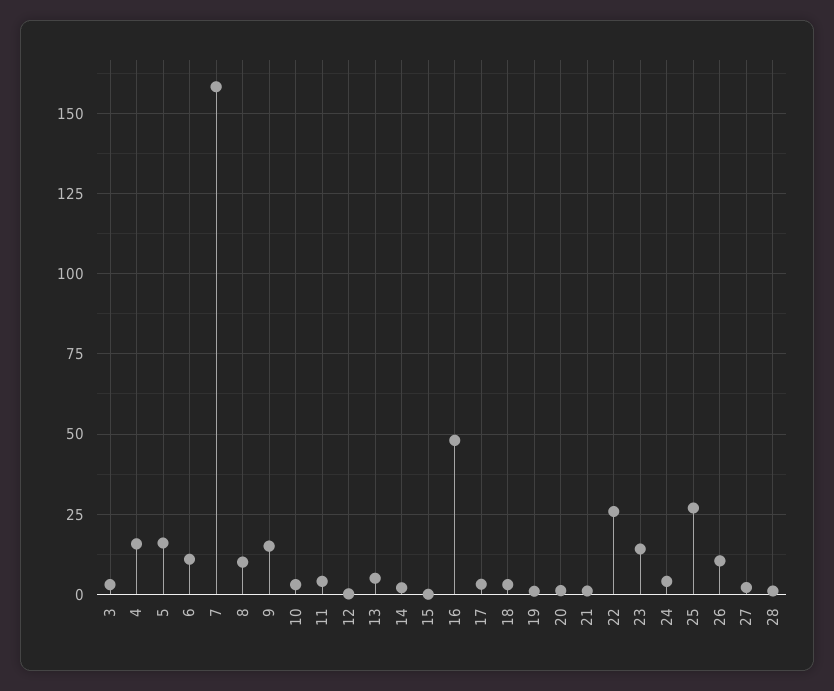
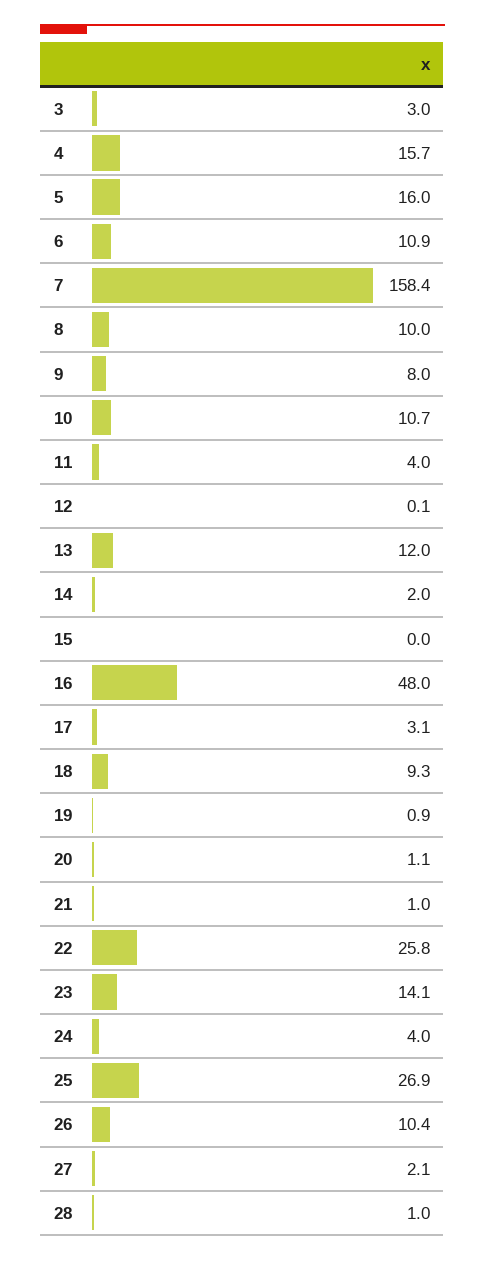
9: 15 -> 8
10: 2.5 -> 10.7
13: 5 -> 12
18: 2.5 -> 9.3

